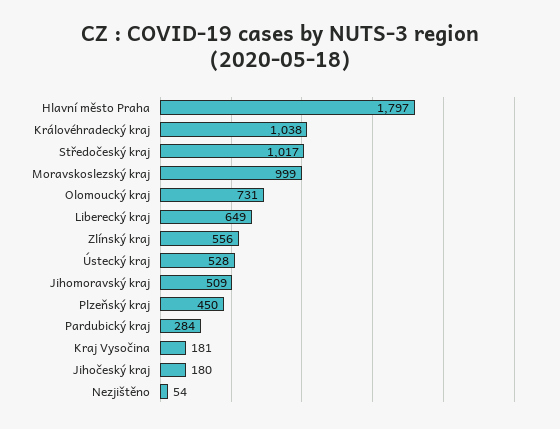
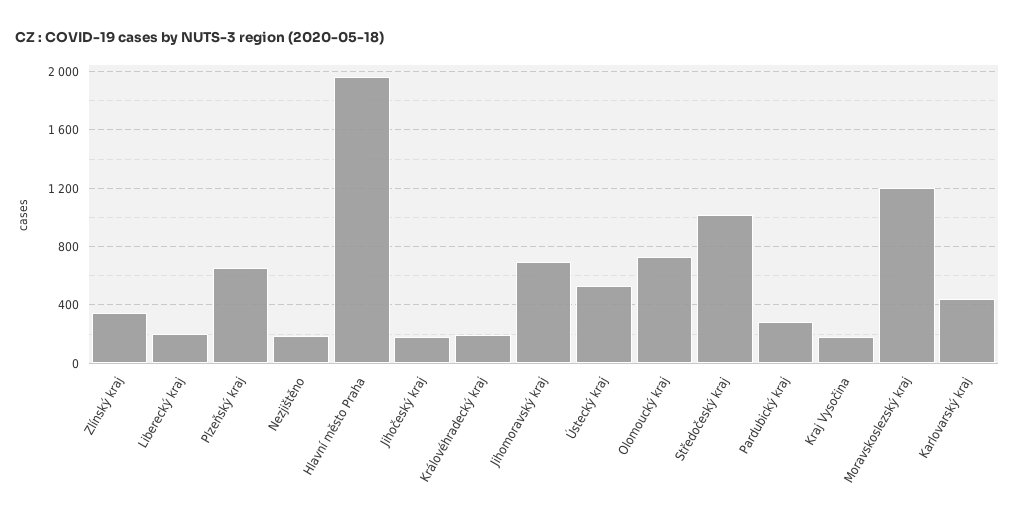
Hlavní město Praha: 1797 -> 1950
Královéhradecký kraj: 1038 -> 200
Moravskoslezský kraj: 999 -> 1200
Liberecký kraj: 649 -> 200
Zlínský kraj: 556 -> 350
Jihomoravský kraj: 509 -> 700
Plzeňský kraj: 450 -> 650
Nezjištěno: 54 -> 200
Karlovarský kraj: none -> 450

